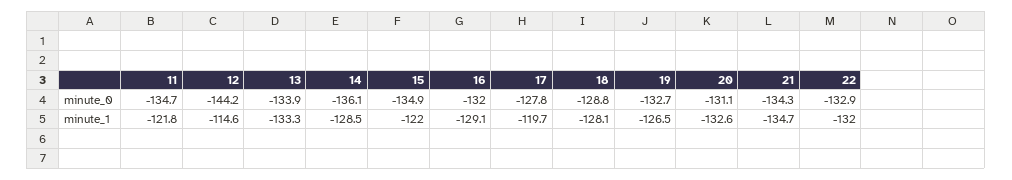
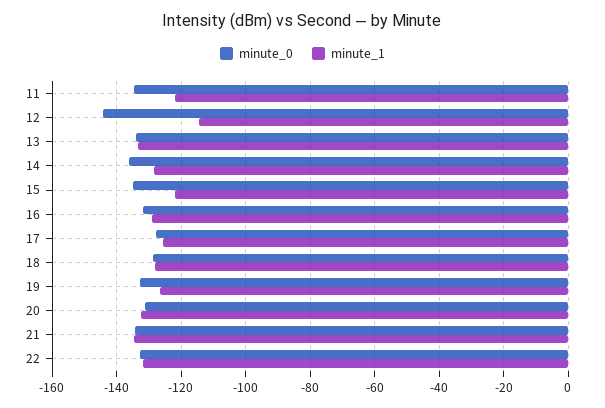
minute_1, 17: -119.7 -> -126

